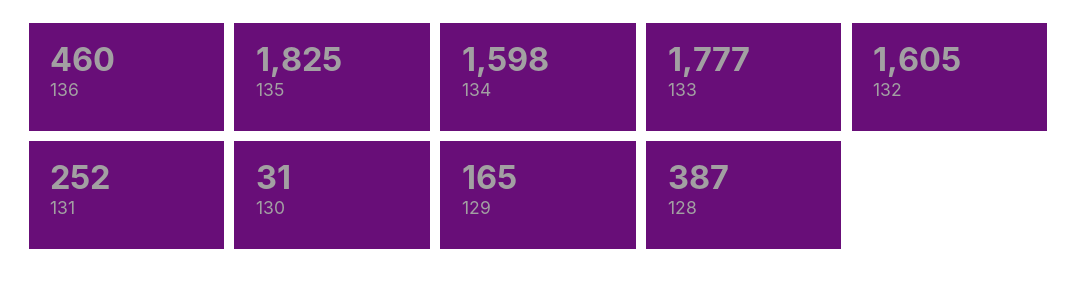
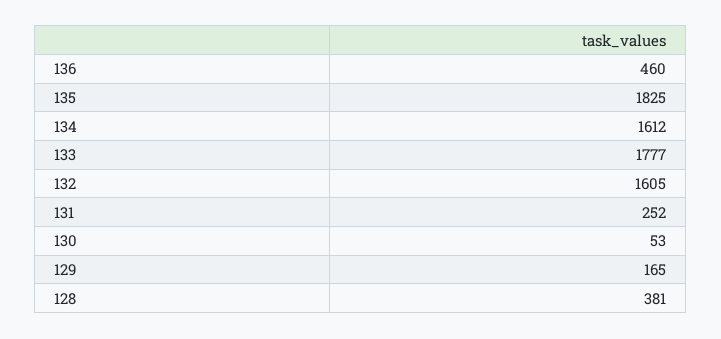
134: 1598 -> 1612
130: 31 -> 53
128: 387 -> 381

